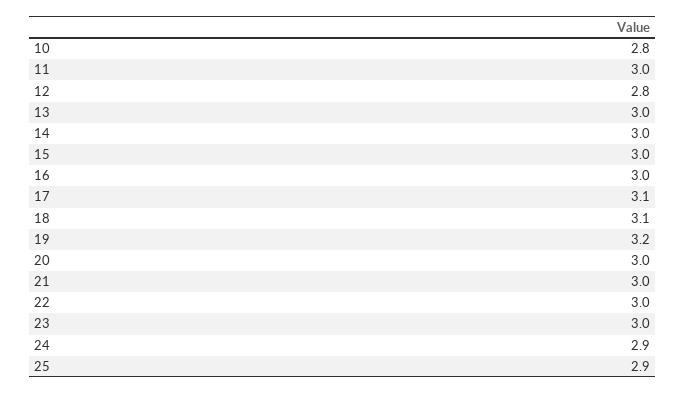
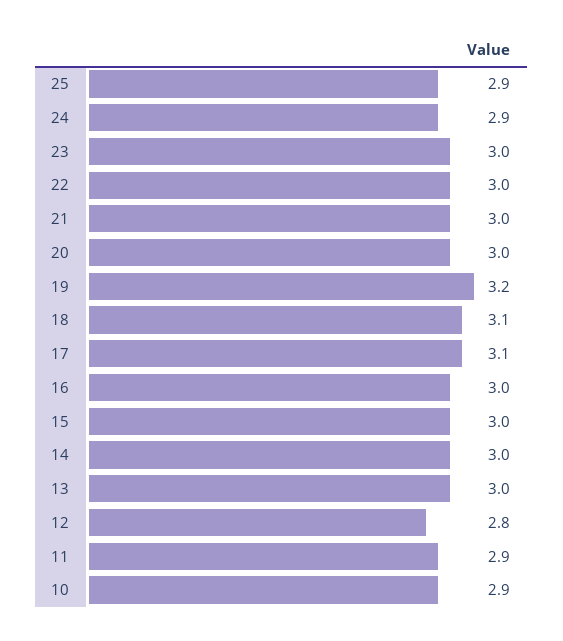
10: 2.8 -> 2.9
11: 3 -> 2.9

